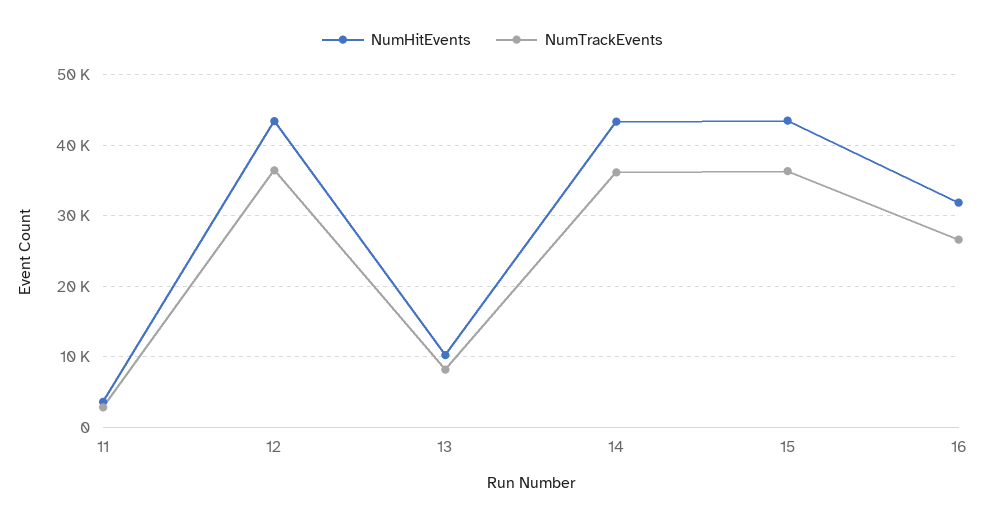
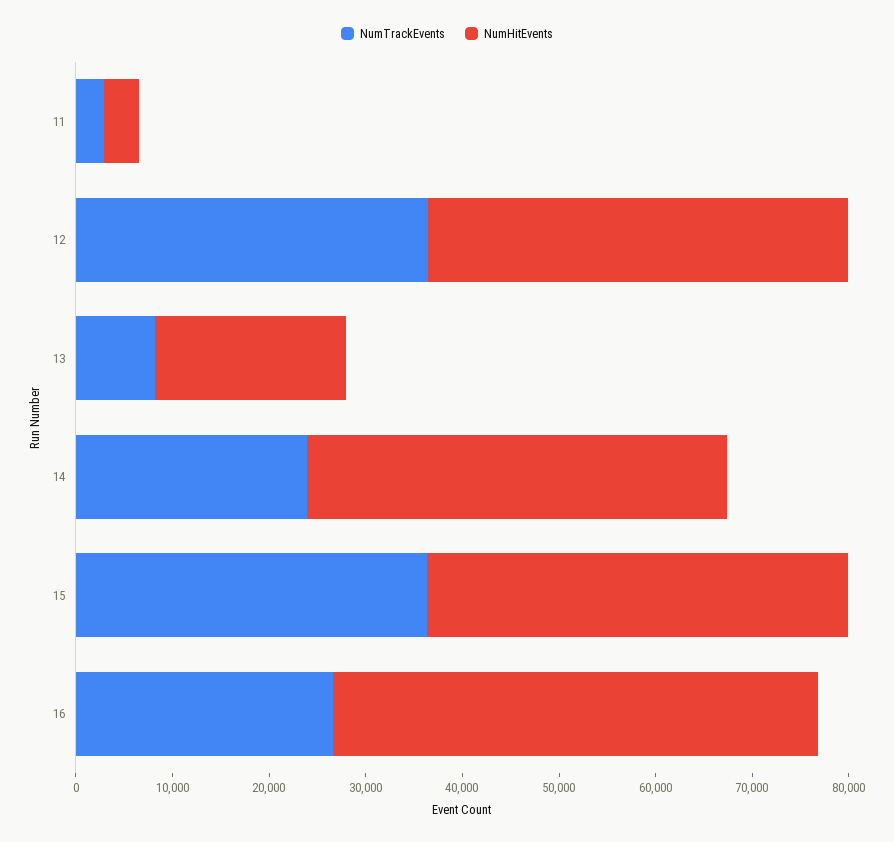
NumHitEvents, 13: 10000 -> 20000
NumTrackEvents, 14: 36000 -> 24000
NumHitEvents, 16: 32000 -> 50000

